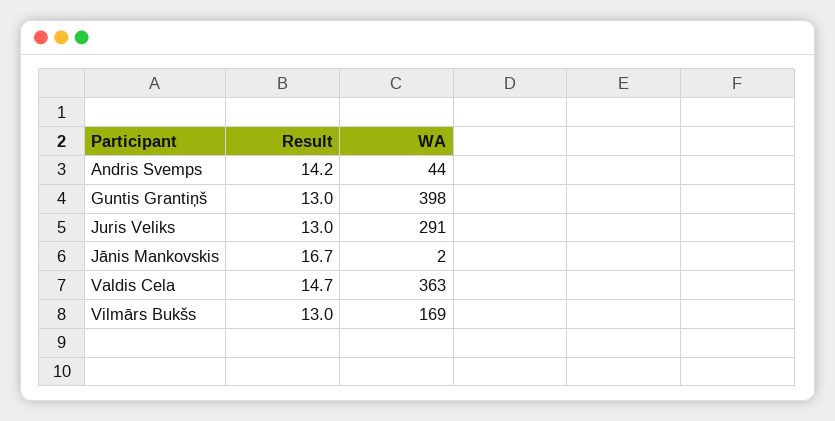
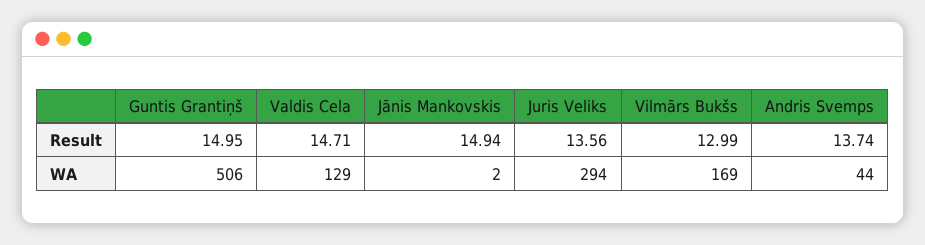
Result, Andris Svemps: 14.2 -> 13.74
Result, Guntis Grantiņš: 13 -> 14.95
WA, Guntis Grantiņš: 398 -> 506
Result, Juris Veliks: 13 -> 13.56
WA, Juris Veliks: 291 -> 294
Result, Jānis Mankovskis: 16.7 -> 14.94
WA, Valdis Cela: 363 -> 129

